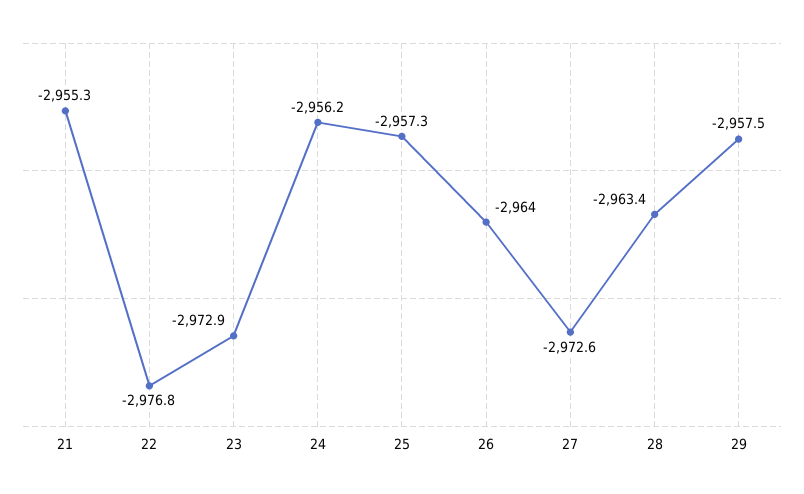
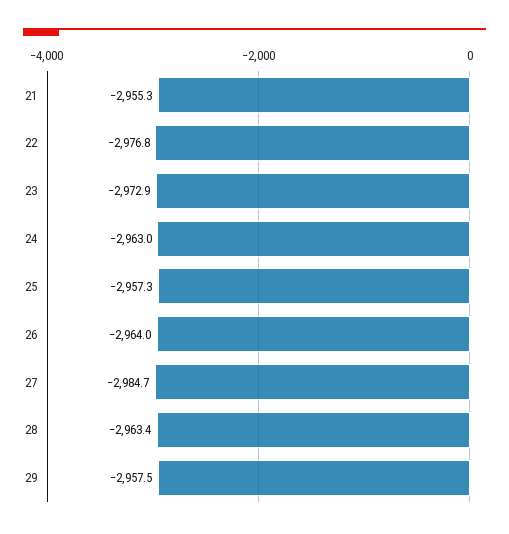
24: -2956.2 -> -2963
27: -2972.6 -> -2984.7

